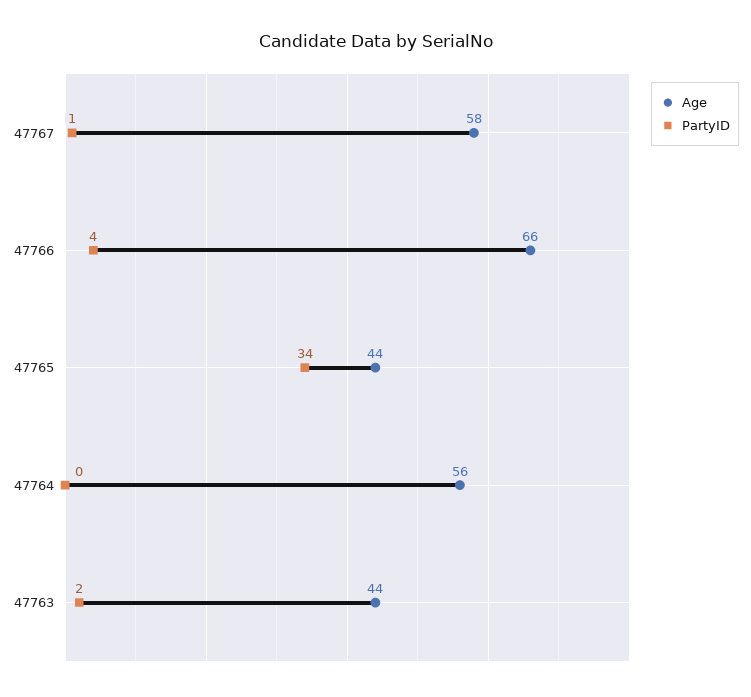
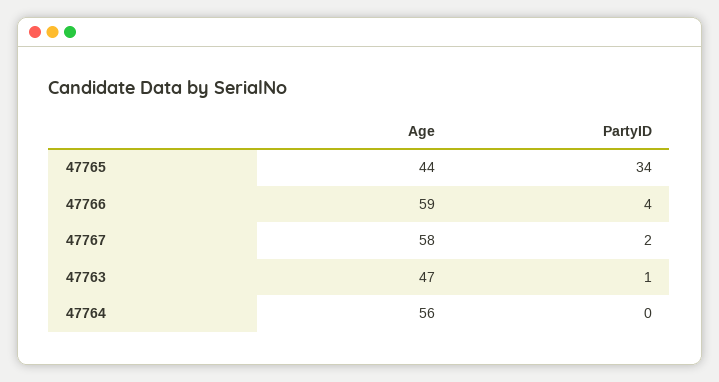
PartyID, 47767: 1 -> 2
Age, 47766: 66 -> 59
Age, 47763: 44 -> 47
PartyID, 47763: 2 -> 1

